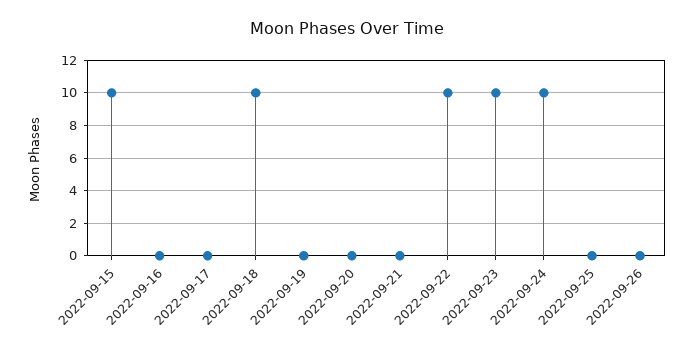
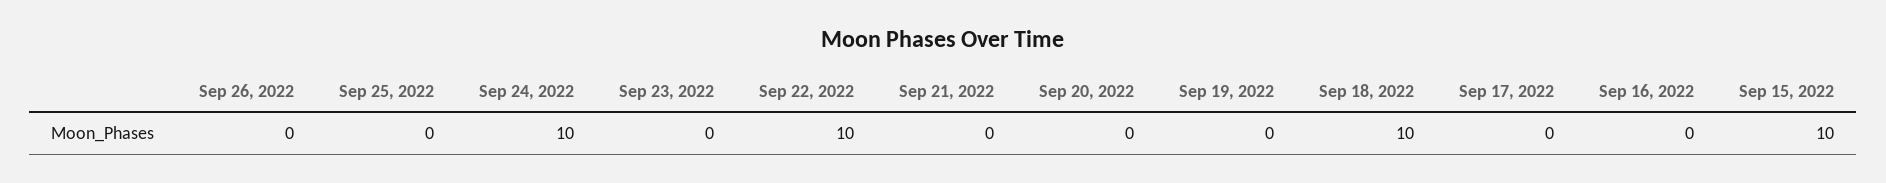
2022-09-23: 10 -> 0

